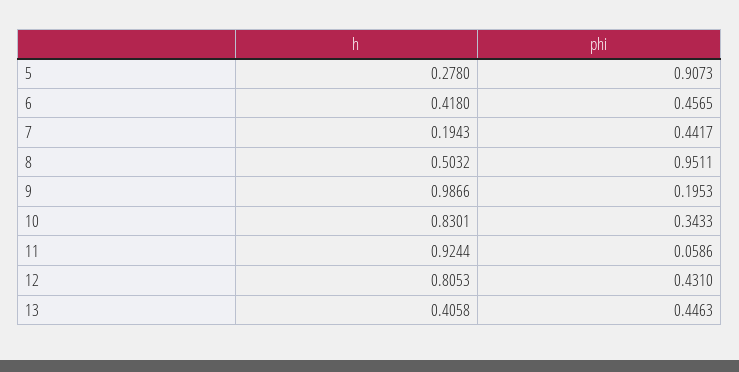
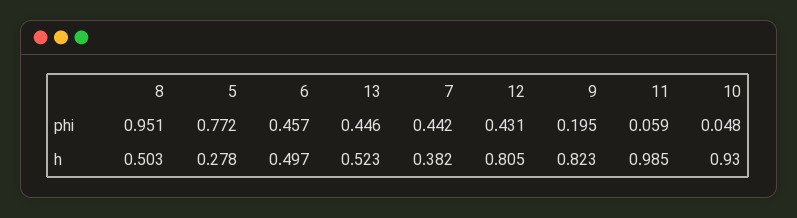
phi, 5: 0.9073 -> 0.772
h, 6: 0.418 -> 0.497
h, 7: 0.1943 -> 0.382
h, 9: 0.9866 -> 0.823
h, 10: 0.8301 -> 0.93
phi, 10: 0.3433 -> 0.048
h, 11: 0.9244 -> 0.985
h, 13: 0.4058 -> 0.523

